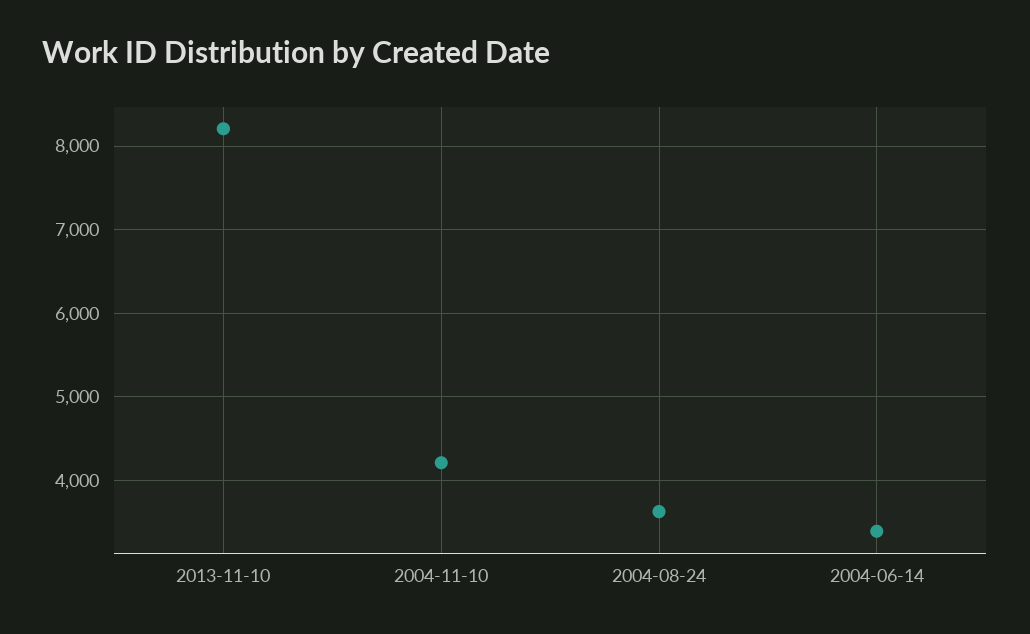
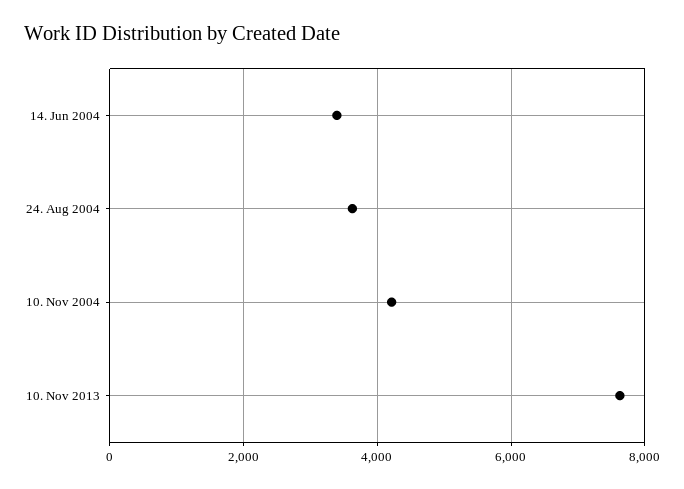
2013-11-10: 8200 -> 7600

